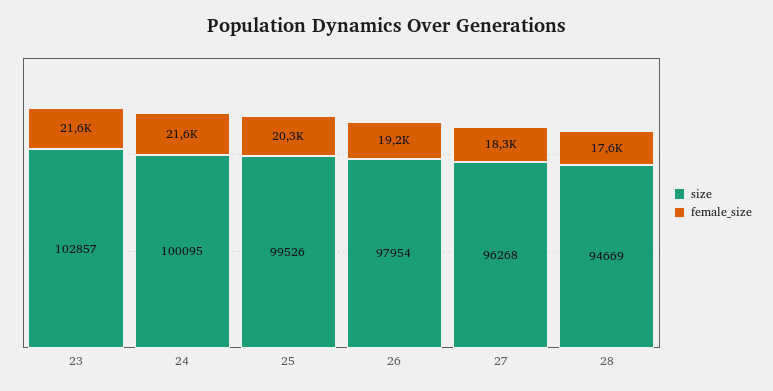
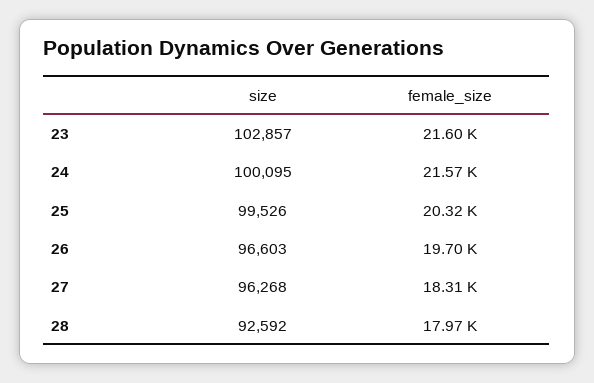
size, 26: 97954 -> 96603
female_size, 26: 19200 -> 19700
size, 28: 94669 -> 92592
female_size, 28: 17600 -> 17970

